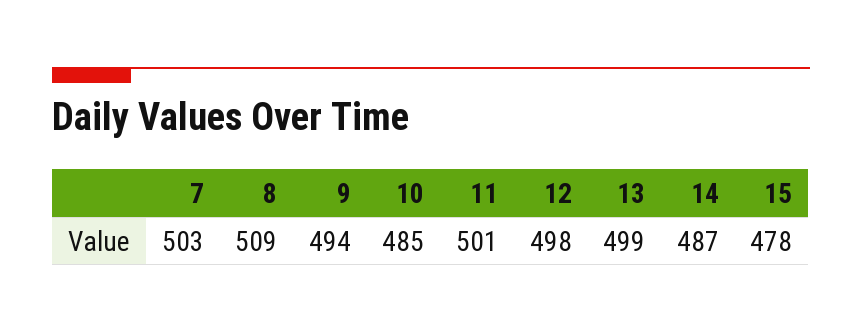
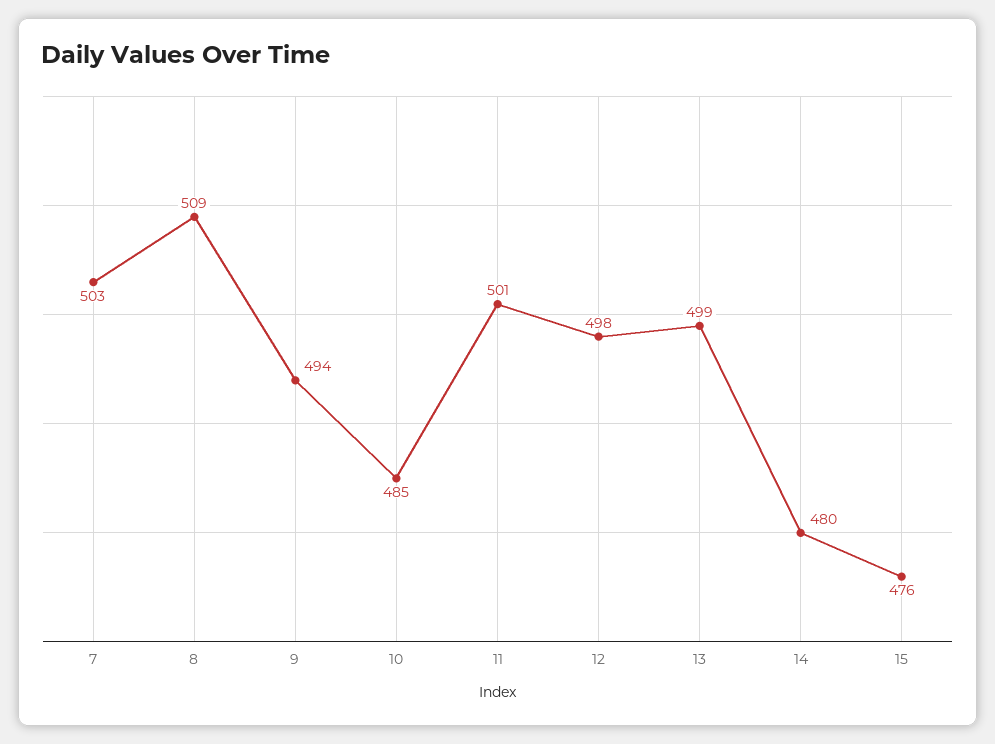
14: 487 -> 480
15: 478 -> 476

